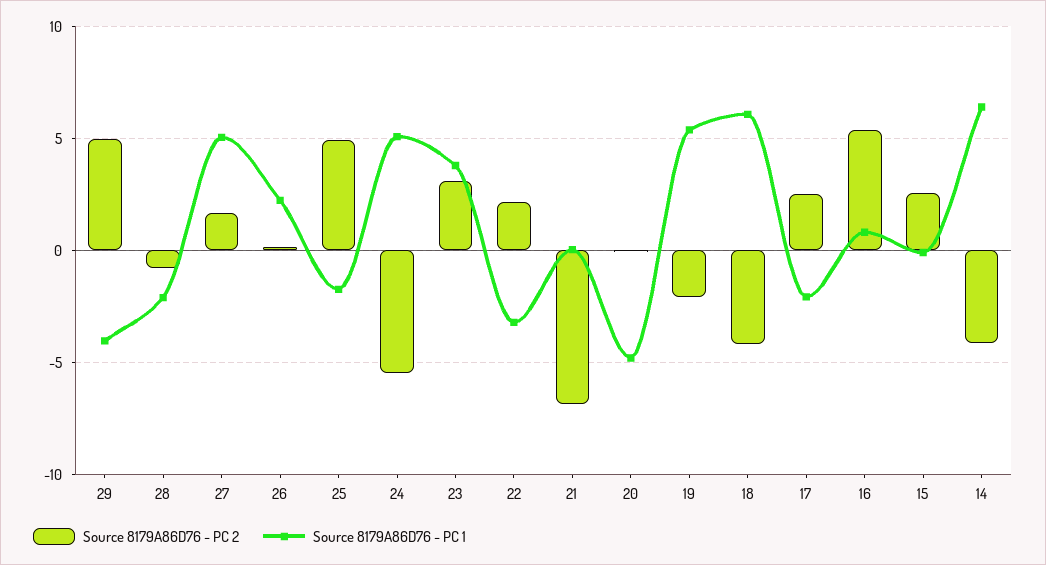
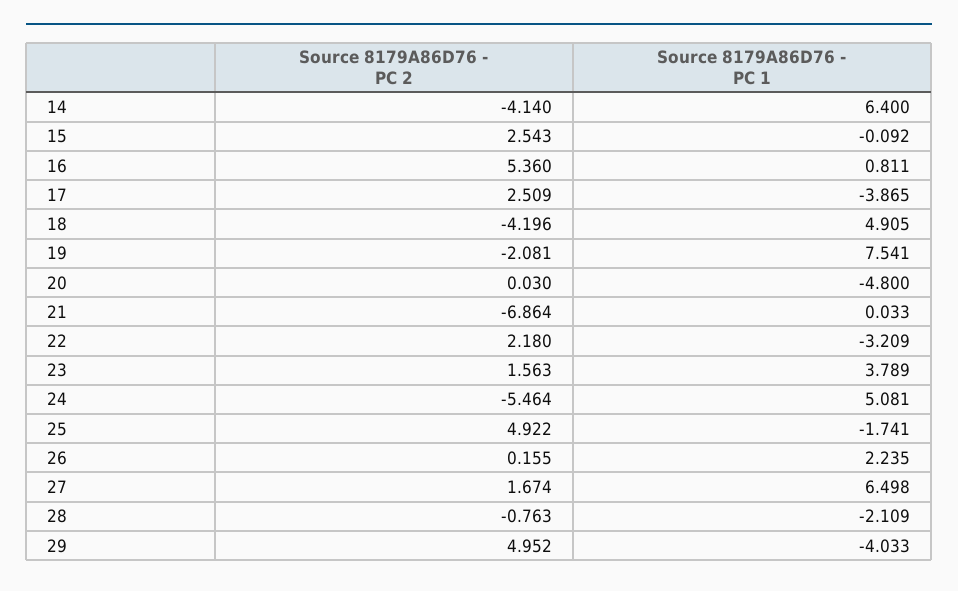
Source 8179A86D76 - PC 1, 27: 5 -> 6.498
Source 8179A86D76 - PC 2, 23: 3 -> 1.563
Source 8179A86D76 - PC 1, 19: 5.5 -> 7.541
Source 8179A86D76 - PC 1, 18: 6 -> 4.905
Source 8179A86D76 - PC 1, 17: -2 -> -3.865

